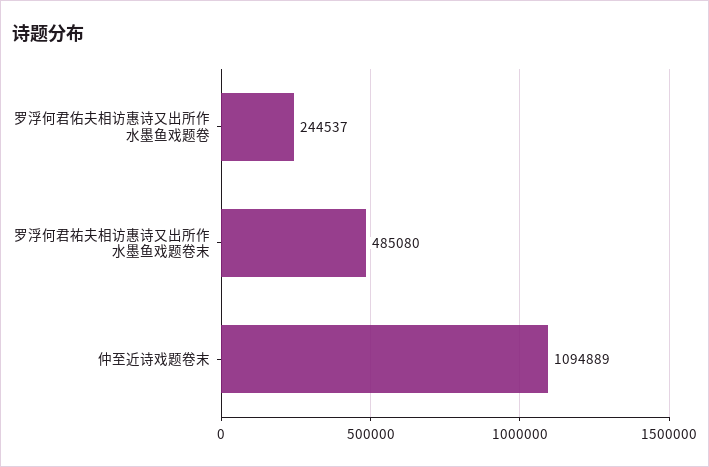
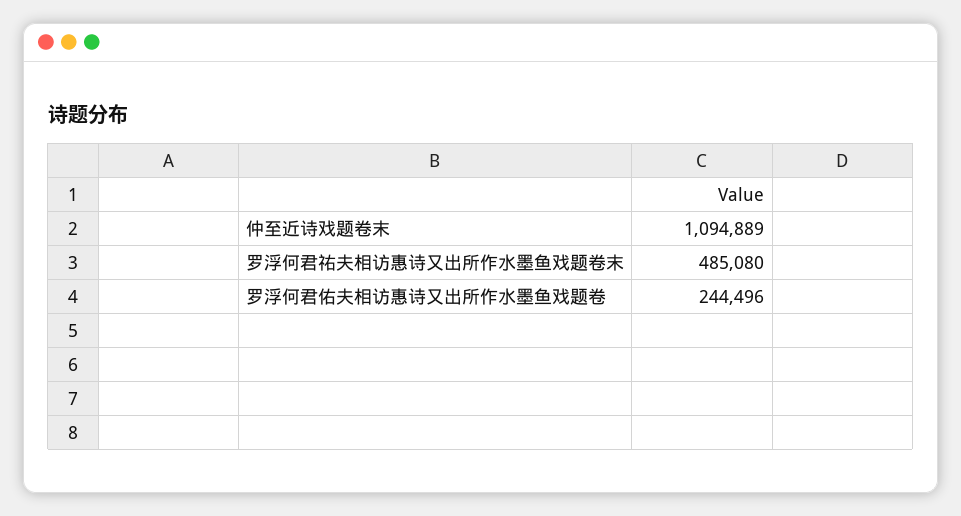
罗浮何君佑夫相访惠诗又出所作水墨鱼戏题卷: 244537 -> 244496

